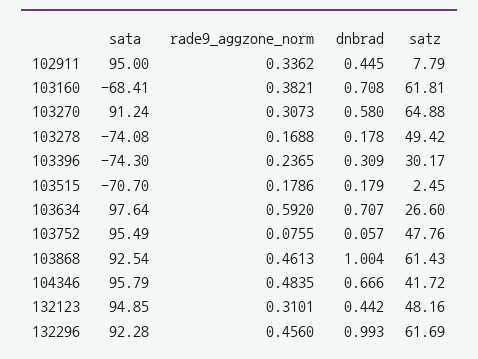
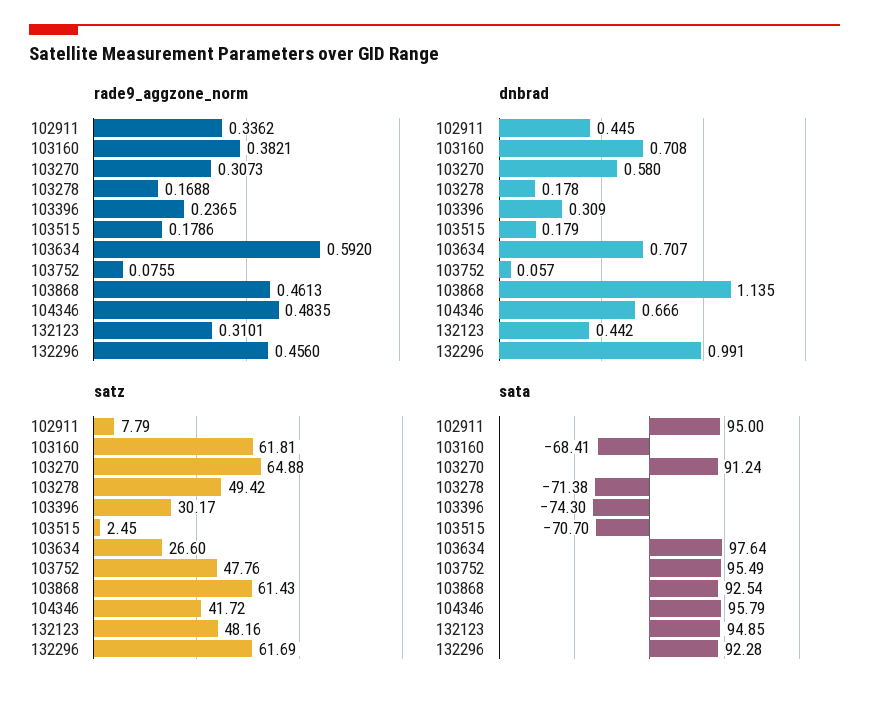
sata, 103278: -74.08 -> -71.38
dnbrad, 103868: 1.004 -> 1.135
dnbrad, 132296: 0.993 -> 0.991

